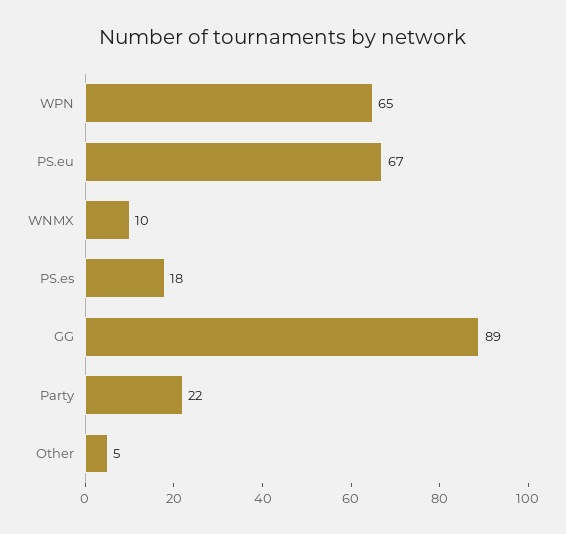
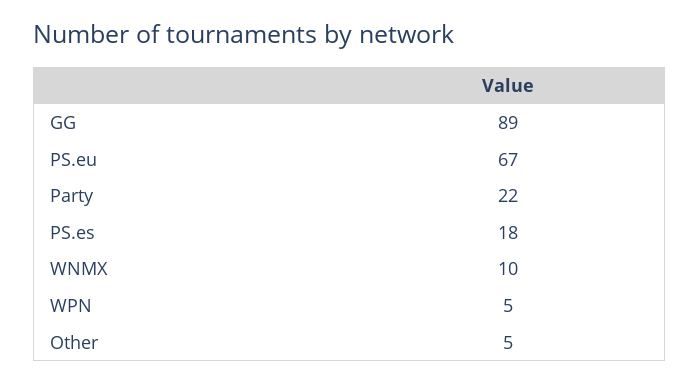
WPN: 65 -> 5

